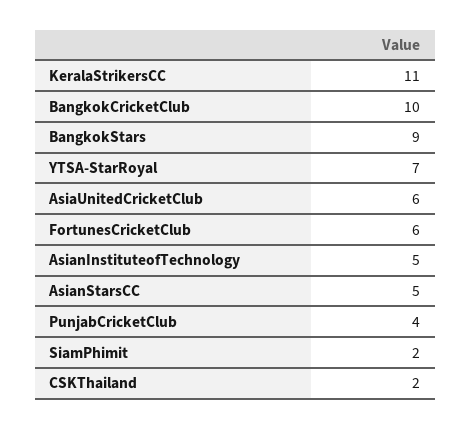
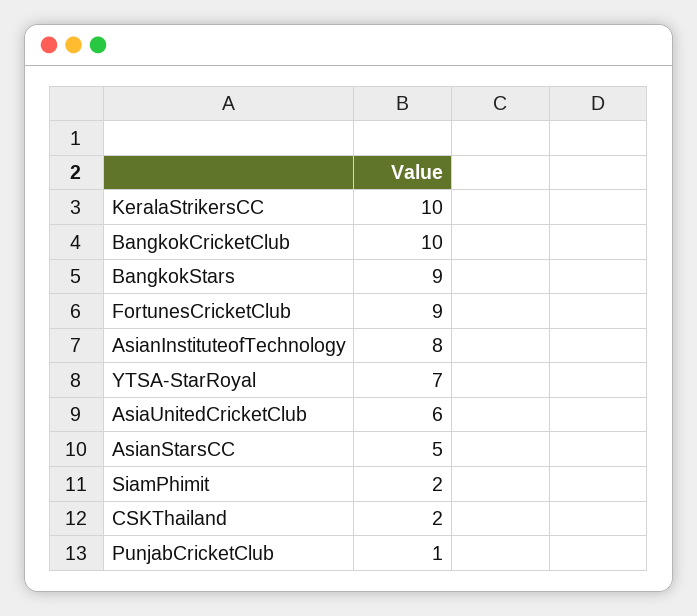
KeralaStrikersCC: 11 -> 10
FortunesCricketClub: 6 -> 9
AsianInstituteofTechnology: 5 -> 8
PunjabCricketClub: 4 -> 1

